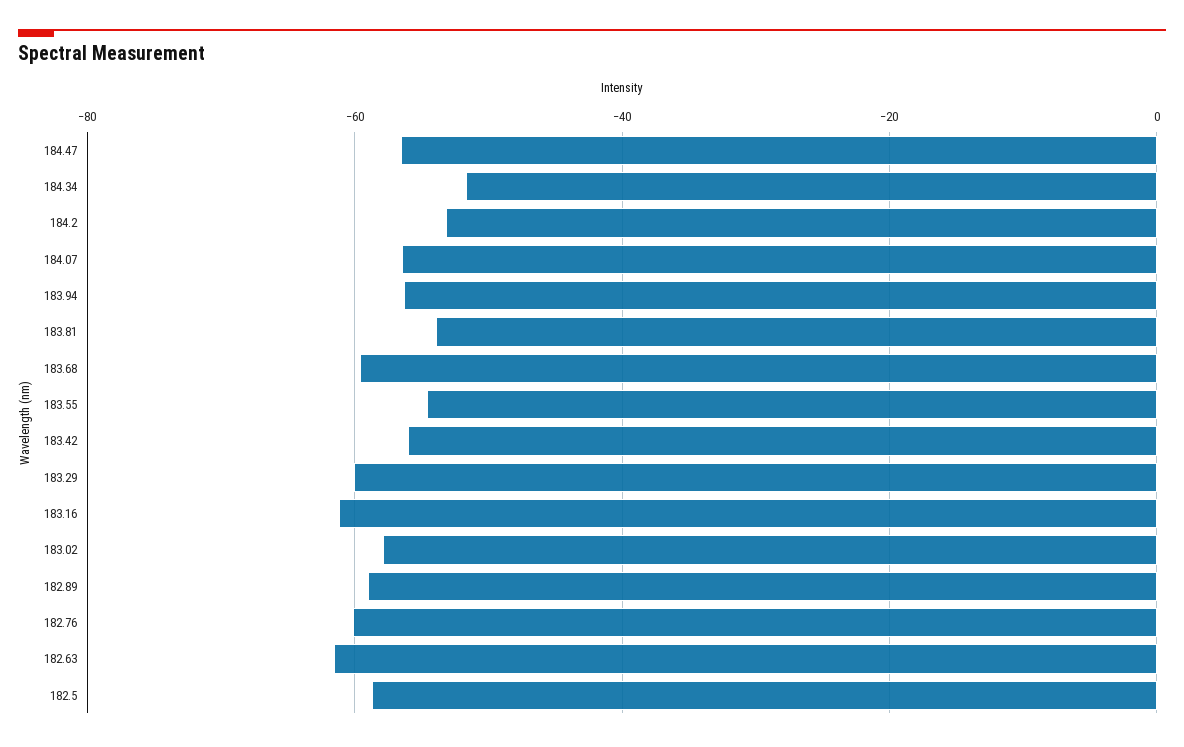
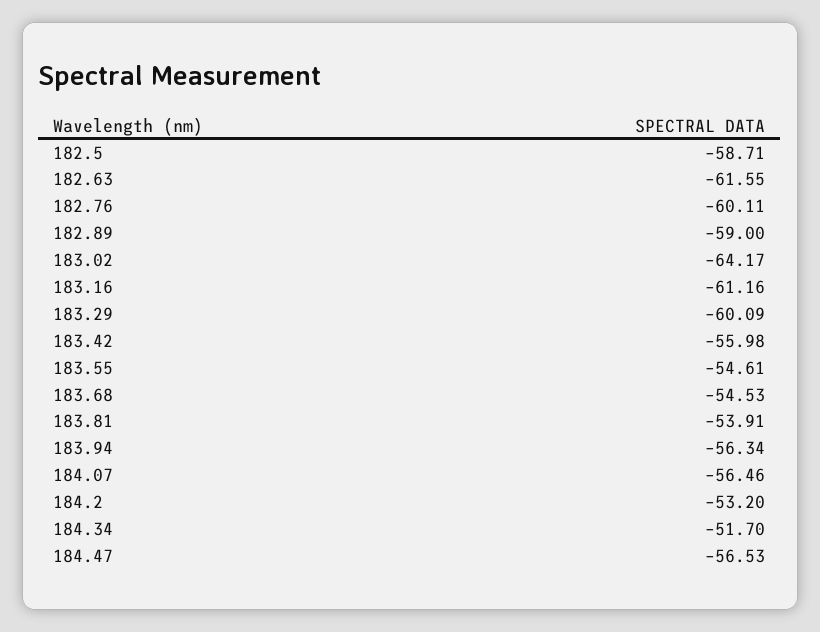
183.68: -60 -> -54.53
183.02: -58 -> -64.17

